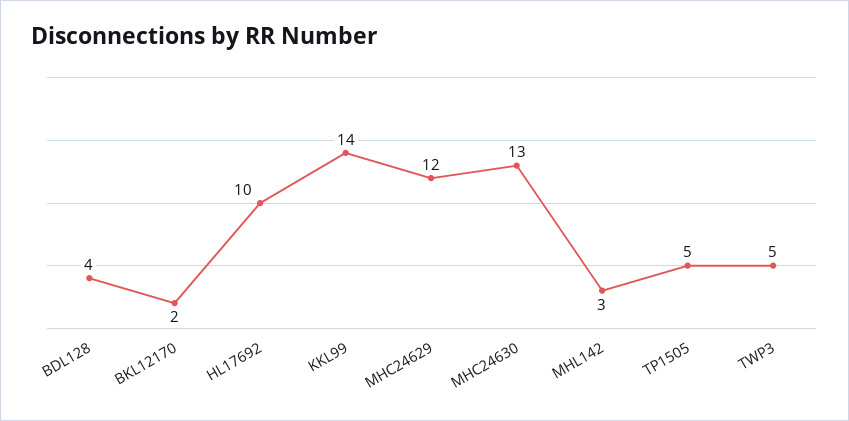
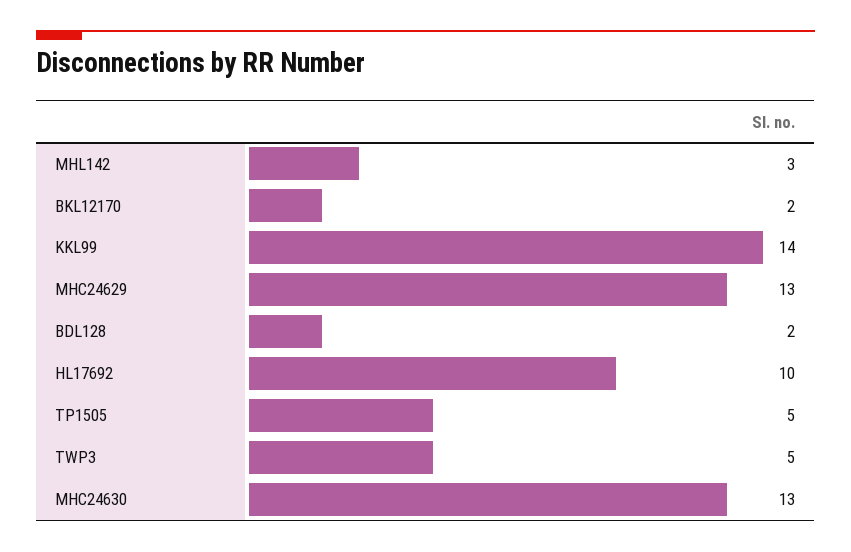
BDL128: 4 -> 2
MHC24629: 12 -> 13

